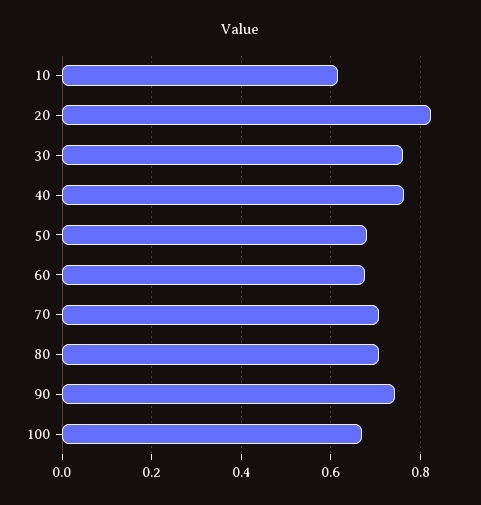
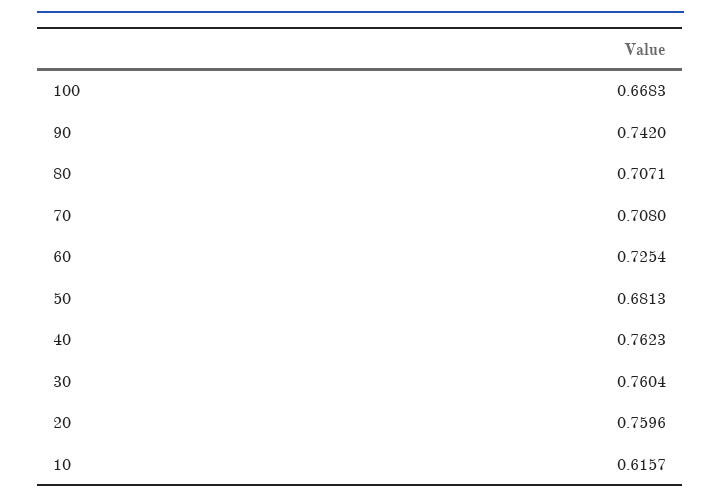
20: 0.82 -> 0.7596
60: 0.68 -> 0.7254

